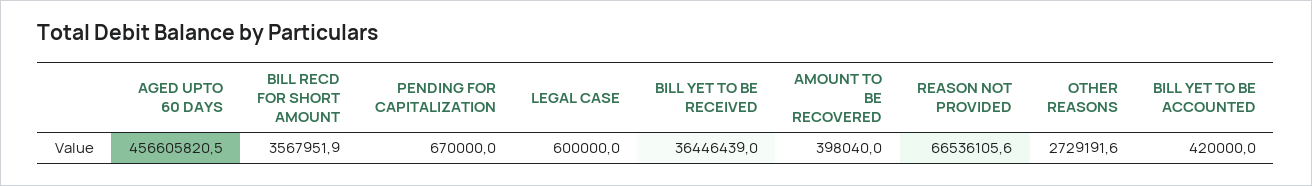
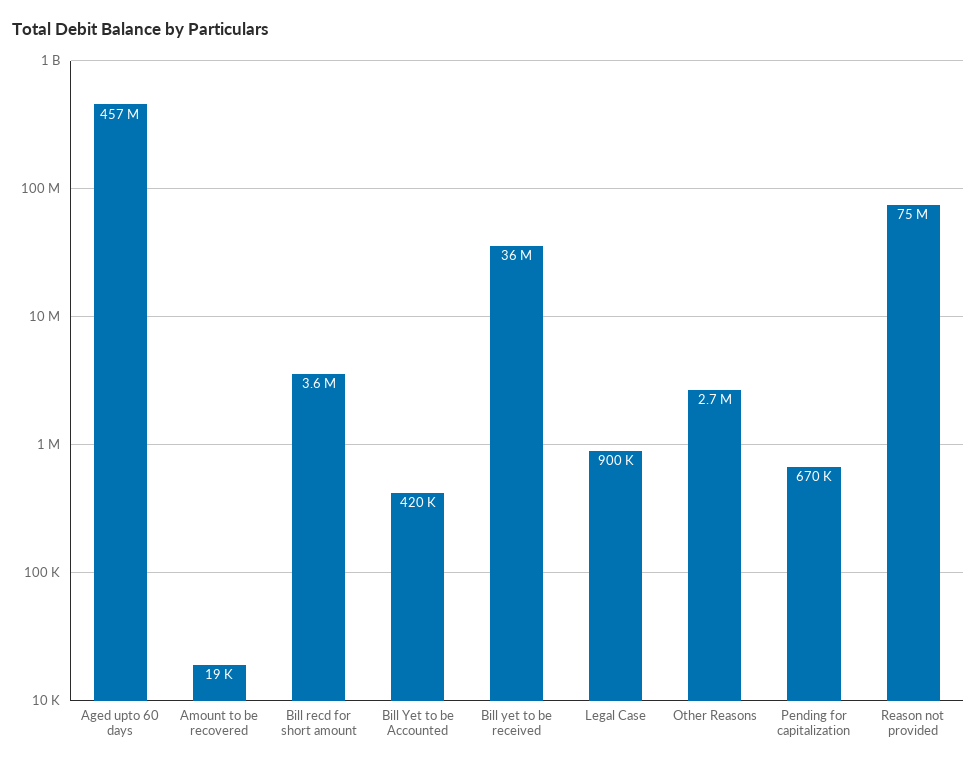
LEGAL CASE: 600000 -> 900000
AMOUNT TO BE RECOVERED: 398040 -> 19000
REASON NOT PROVIDED: 66536105.6 -> 75000000

